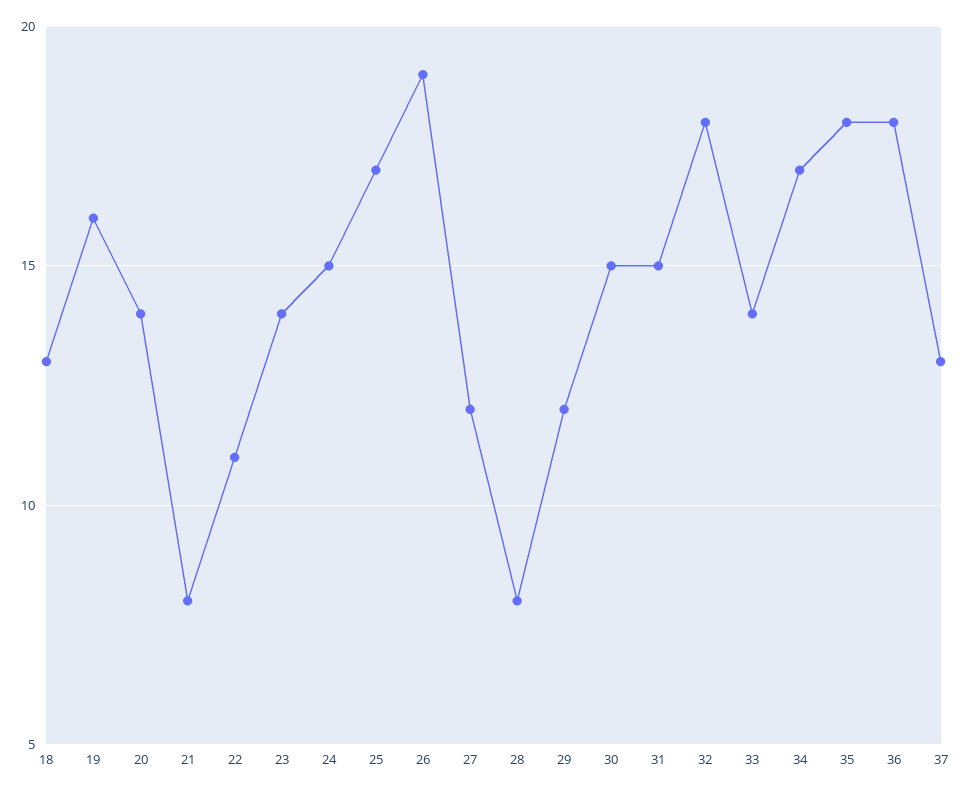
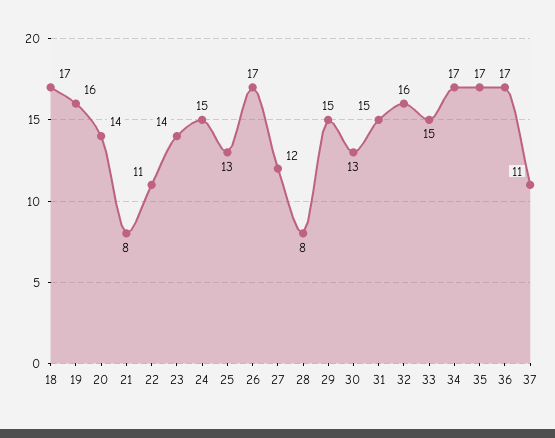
18: 13 -> 17
25: 17 -> 13
26: 19 -> 17
29: 12 -> 15
30: 15 -> 13
32: 18 -> 16
33: 14 -> 15
35: 18 -> 17
36: 18 -> 17
37: 13 -> 11

